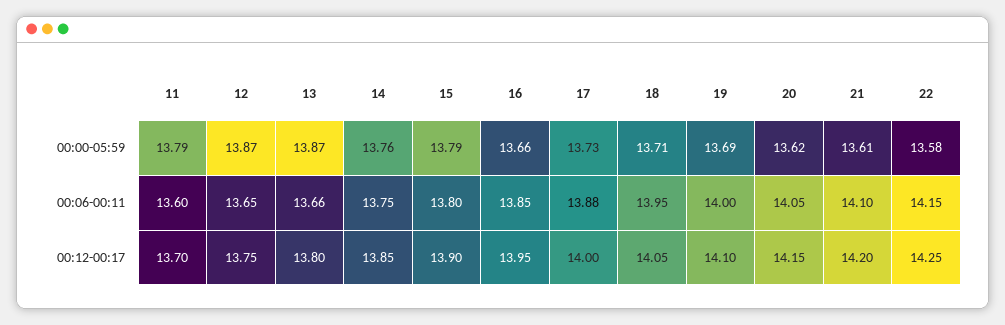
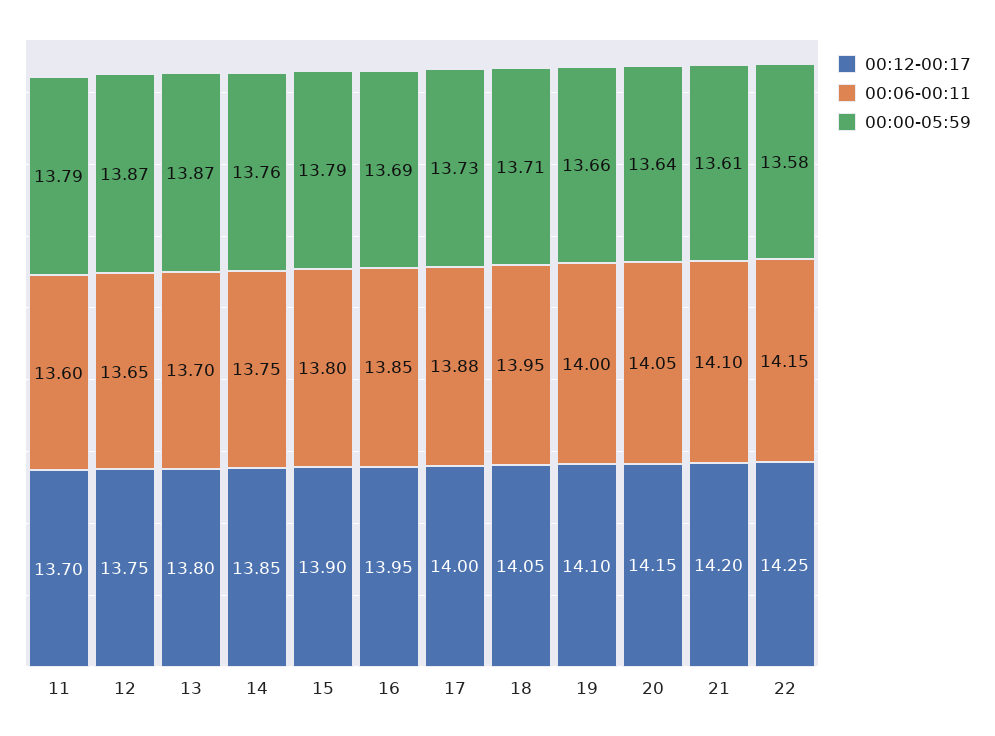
00:00-05:59, 16: 13.66 -> 13.69
00:00-05:59, 19: 13.69 -> 13.66
00:00-05:59, 20: 13.62 -> 13.64
00:06-00:11, 13: 13.66 -> 13.7

